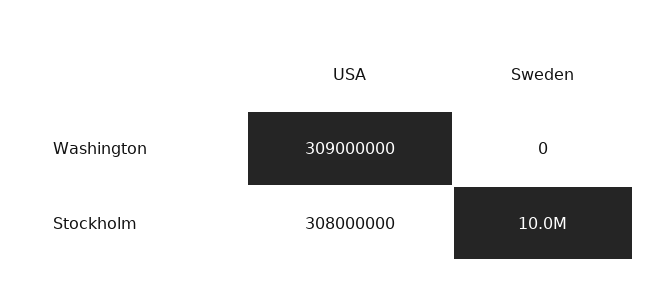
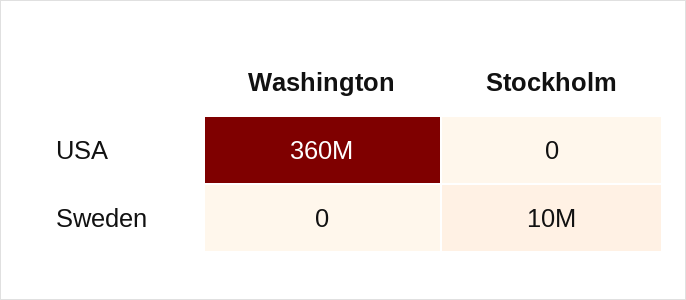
USA, Washington: 309000000 -> 360000000
USA, Stockholm: 308000000 -> 0

